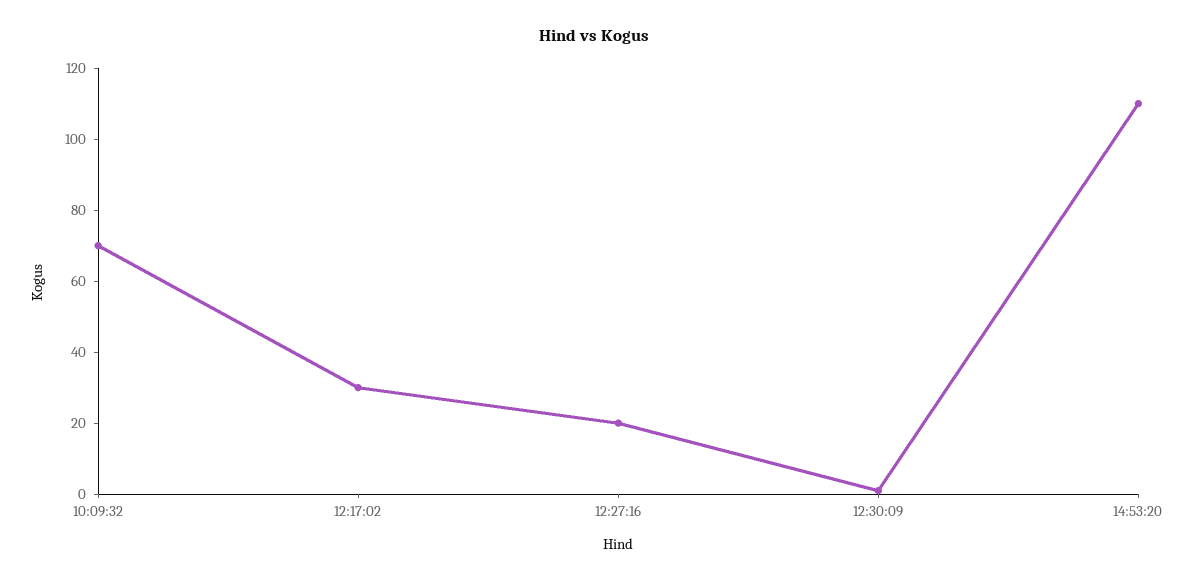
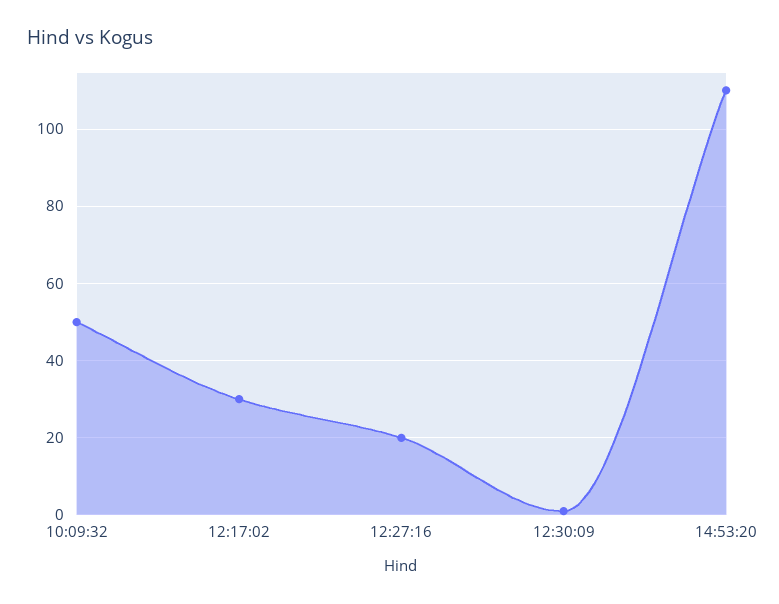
10:09:32: 70 -> 50

